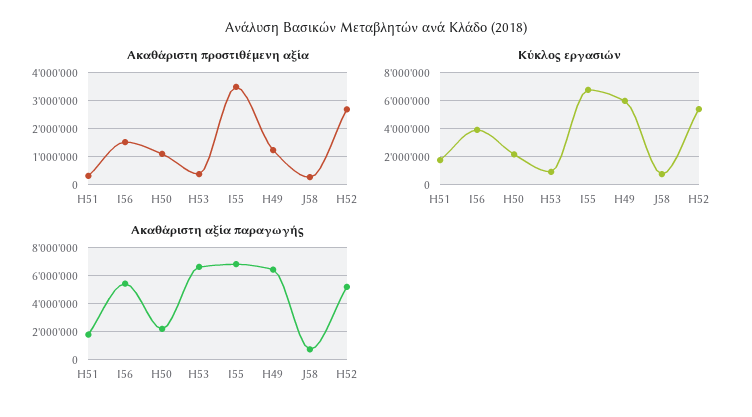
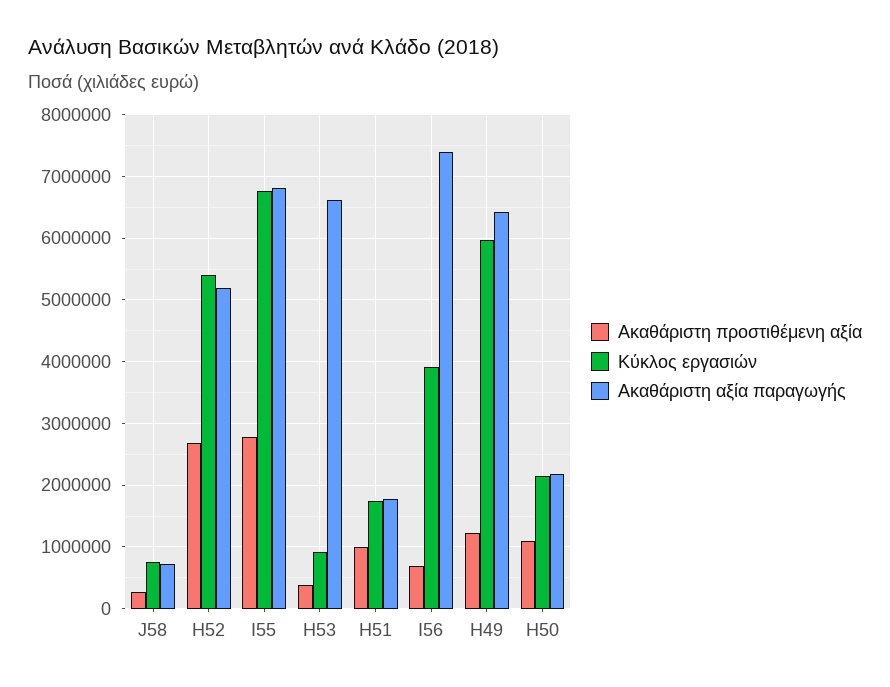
Ακαθάριστη προστιθέμενη αξία, H51: 250000 -> 1000000
Ακαθάριστη προστιθέμενη αξία, I56: 1500000 -> 700000
Ακαθάριστη προστιθέμενη αξία, I55: 3500000 -> 2800000
Ακαθάριστη αξία παραγωγής, I56: 5500000 -> 7400000

